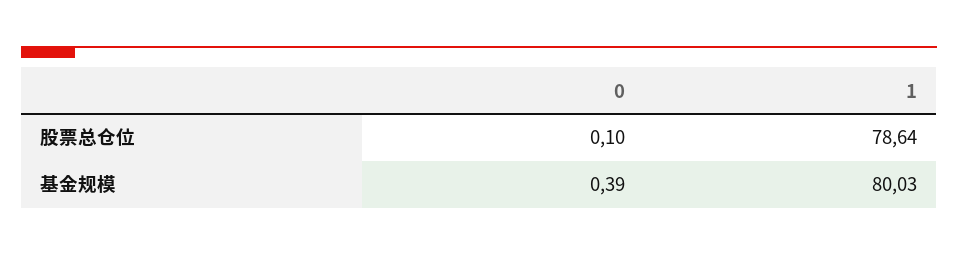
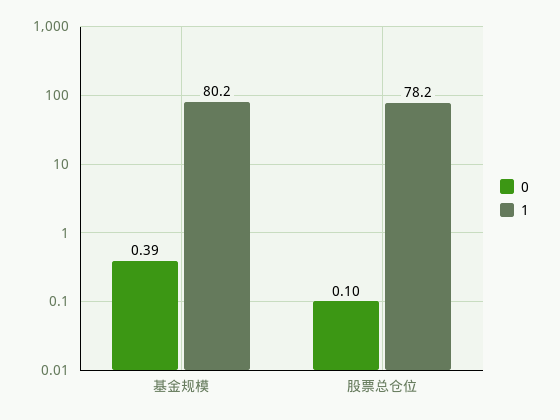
1, 股票总仓位: 78.64 -> 78.2
1, 基金规模: 80.03 -> 80.2

